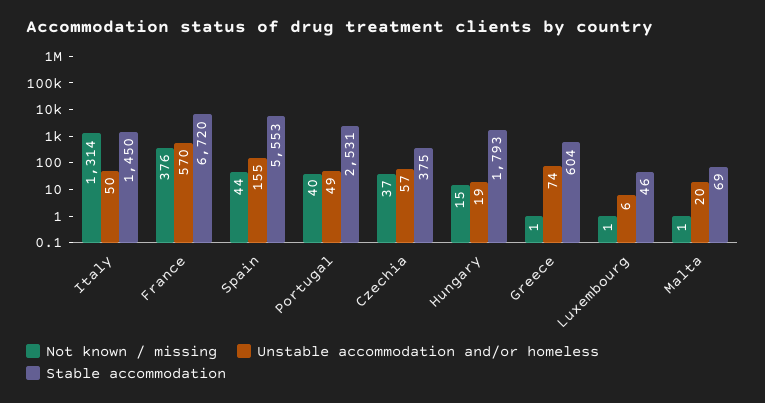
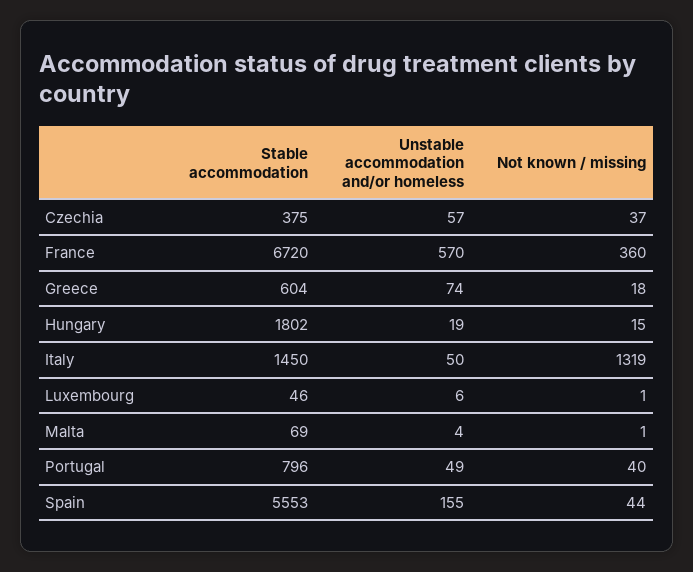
Not known / missing, Italy: 1314 -> 1319
Not known / missing, France: 376 -> 360
Stable accommodation, Portugal: 2531 -> 796
Stable accommodation, Hungary: 1793 -> 1802
Not known / missing, Greece: 1 -> 18
Unstable accommodation and/or homeless, Malta: 20 -> 4

